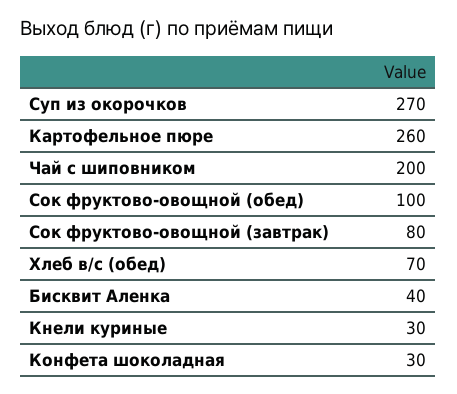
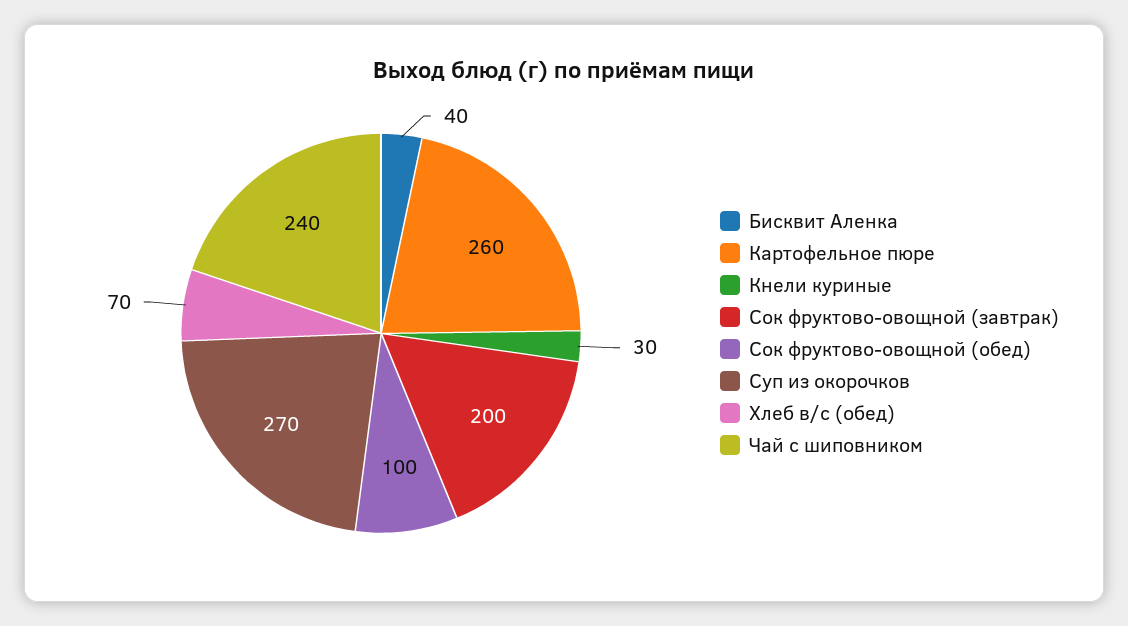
Чай с шиповником: 200 -> 240
Сок фруктово-овощной (завтрак): 80 -> 200
Конфета шоколадная: 30 -> none

